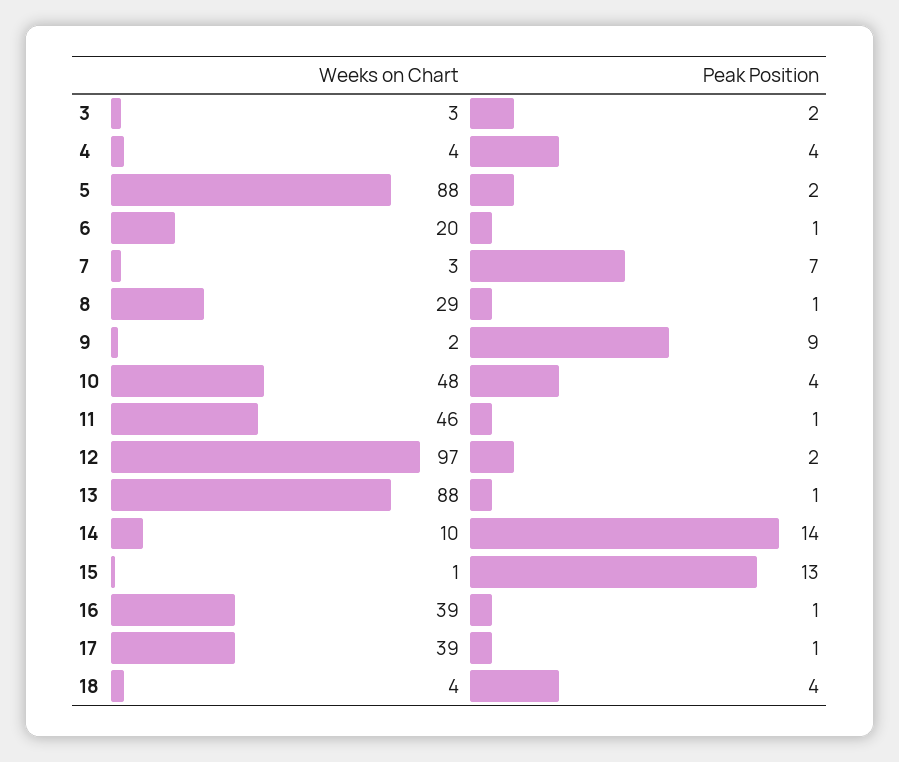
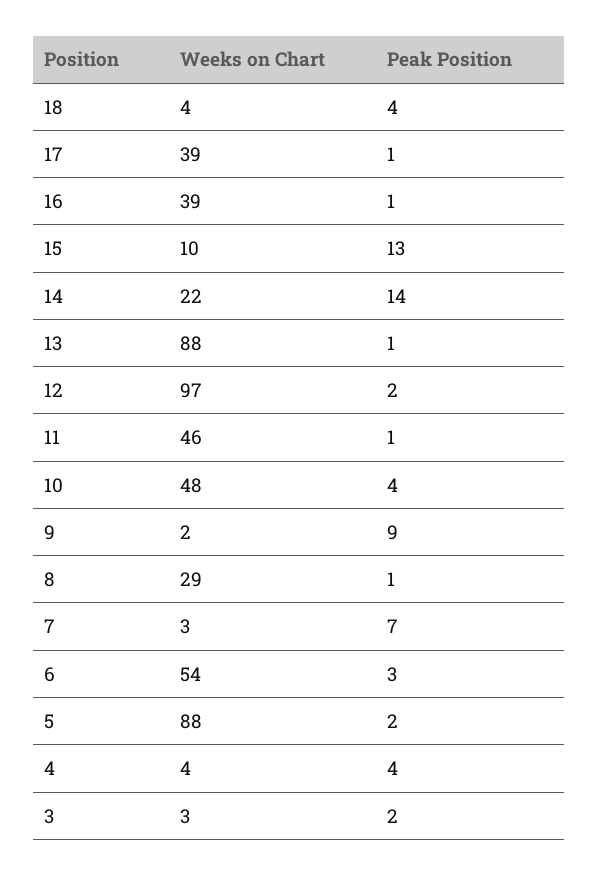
Weeks on Chart, 6: 20 -> 54
Peak Position, 6: 1 -> 3
Weeks on Chart, 14: 10 -> 22
Weeks on Chart, 15: 1 -> 10

